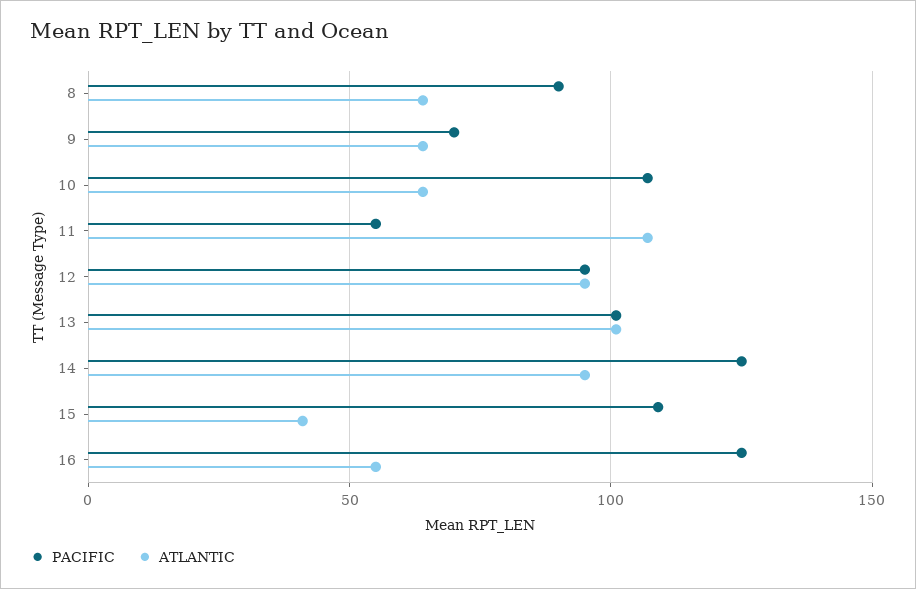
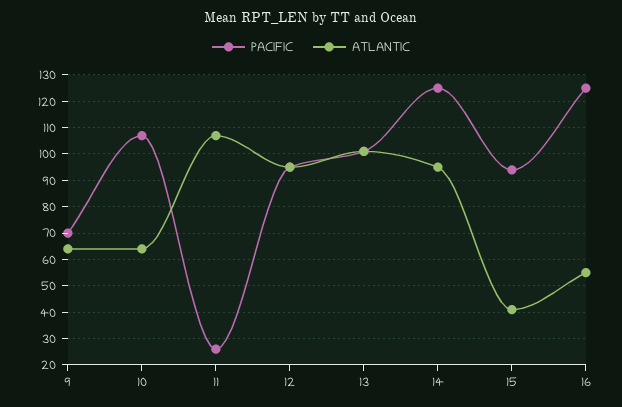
PACIFIC, 8: 90 -> none
ATLANTIC, 8: 65 -> none
PACIFIC, 11: 55 -> 25
PACIFIC, 15: 110 -> 95

